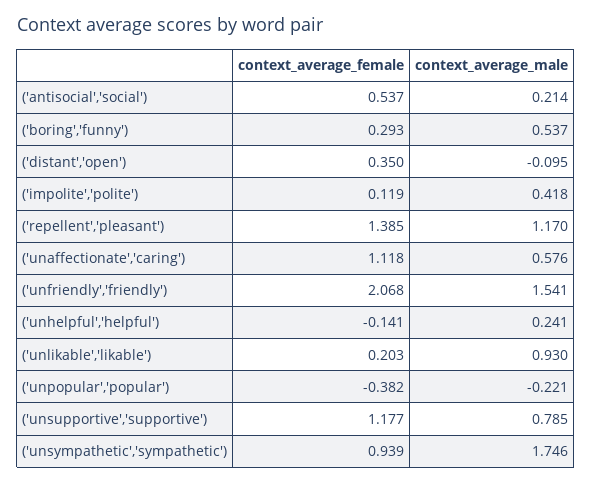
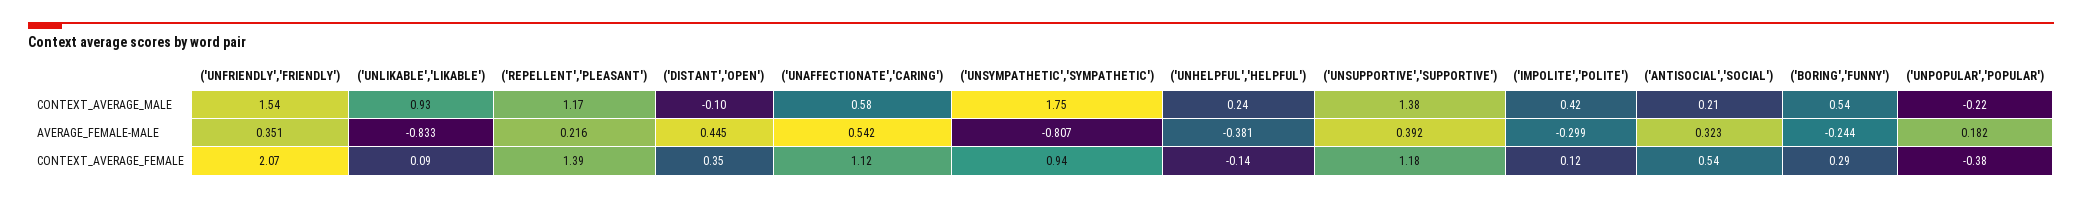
context_average_female, ('unlikable','likable'): 0.203 -> 0.09
context_average_male, ('unsupportive','supportive'): 0.785 -> 1.38
AVERAGE_FEMALE-MALE, ('unfriendly','friendly'): none -> 0.351
AVERAGE_FEMALE-MALE, ('unlikable','likable'): none -> -0.833
AVERAGE_FEMALE-MALE, ('repellent','pleasant'): none -> 0.216
AVERAGE_FEMALE-MALE, ('distant','open'): none -> 0.445
AVERAGE_FEMALE-MALE, ('unaffectionate','caring'): none -> 0.542
AVERAGE_FEMALE-MALE, ('unsympathetic','sympathetic'): none -> -0.807
AVERAGE_FEMALE-MALE, ('unhelpful','helpful'): none -> -0.381
AVERAGE_FEMALE-MALE, ('unsupportive','supportive'): none -> 0.392
AVERAGE_FEMALE-MALE, ('impolite','polite'): none -> -0.299
AVERAGE_FEMALE-MALE, ('antisocial','social'): none -> 0.323
AVERAGE_FEMALE-MALE, ('boring','funny'): none -> -0.244
AVERAGE_FEMALE-MALE, ('unpopular','popular'): none -> 0.182

